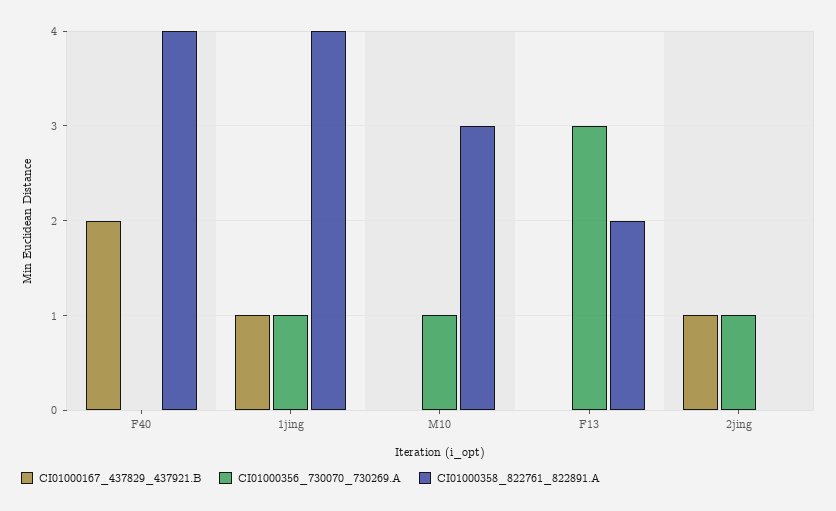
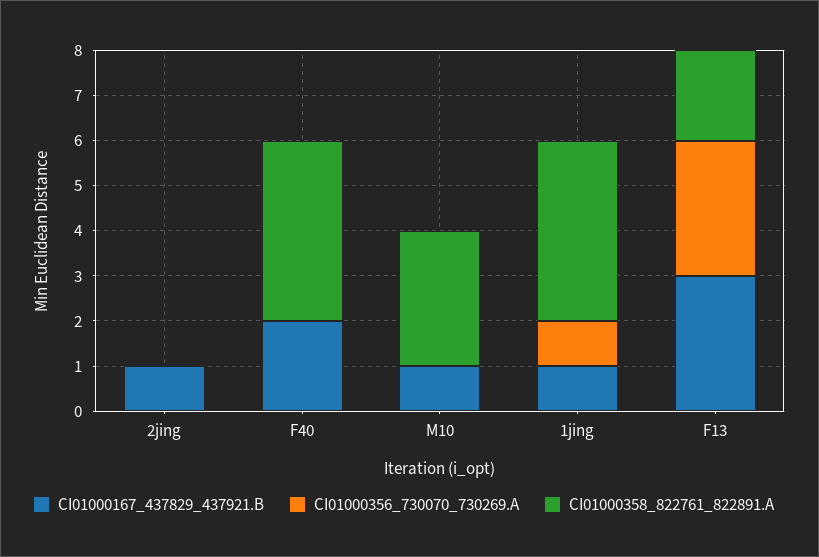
CI01000167_437829_437921.B, M10: 0 -> 1
CI01000356_730070_730269.A, M10: 1 -> 0
CI01000167_437829_437921.B, F13: 0 -> 3
CI01000356_730070_730269.A, 2jing: 1 -> 0

